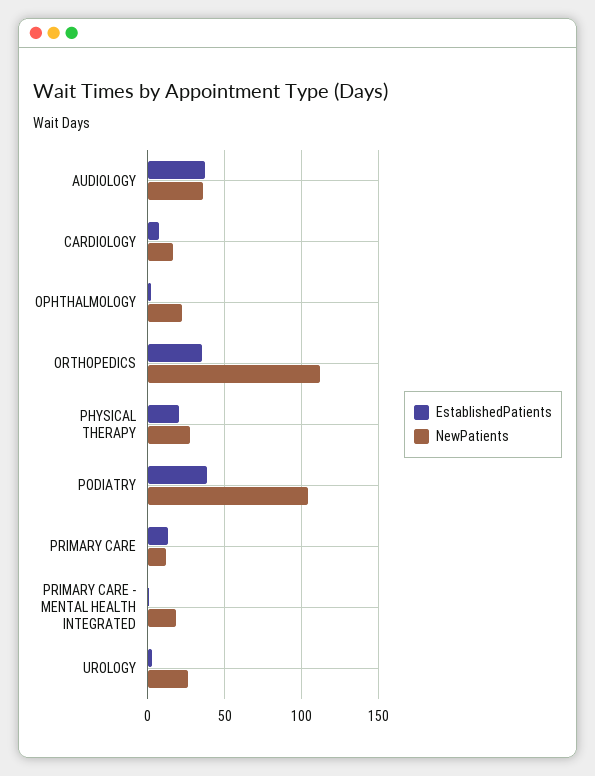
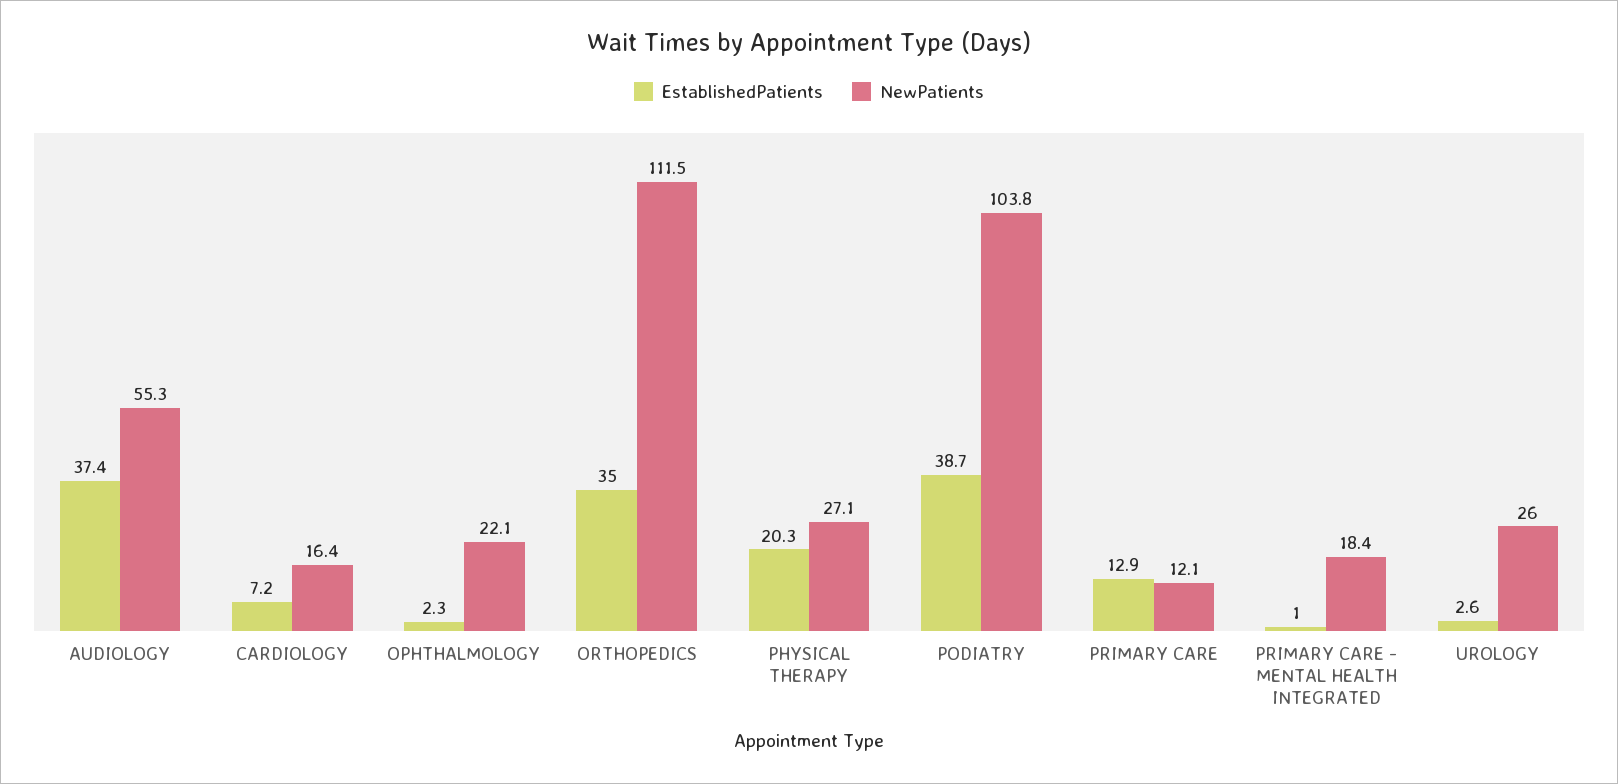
NewPatients, AUDIOLOGY: 35 -> 55.3

